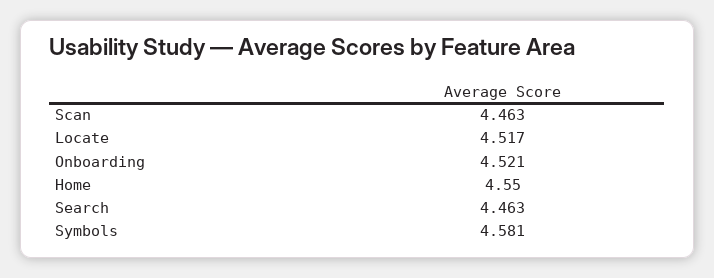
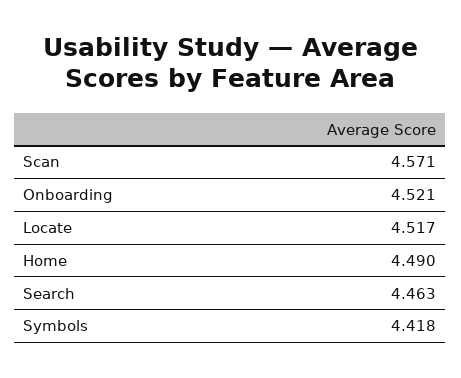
Scan: 4.463 -> 4.571
Home: 4.55 -> 4.49
Symbols: 4.581 -> 4.418

